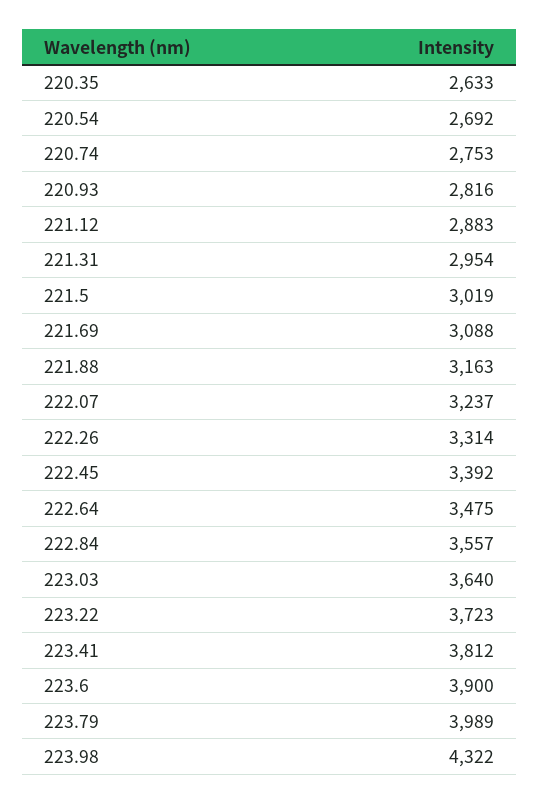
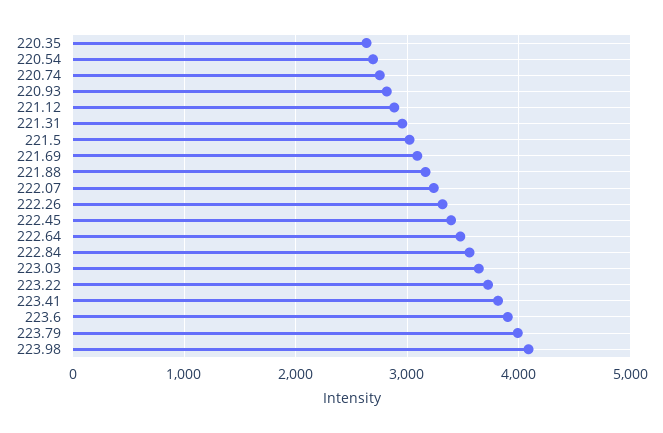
223.98: 4322 -> 4100

